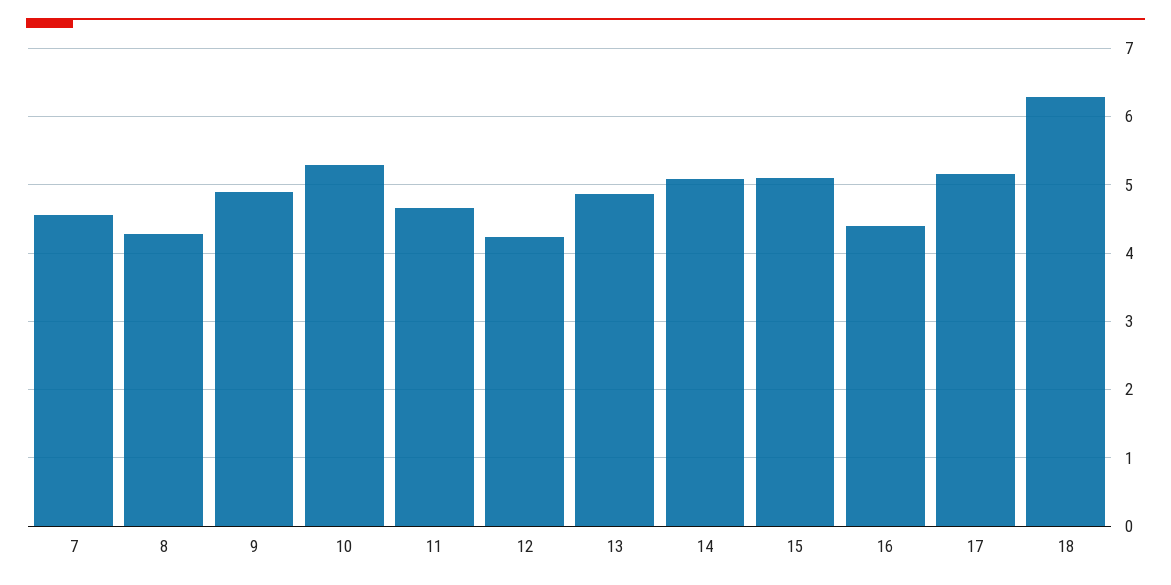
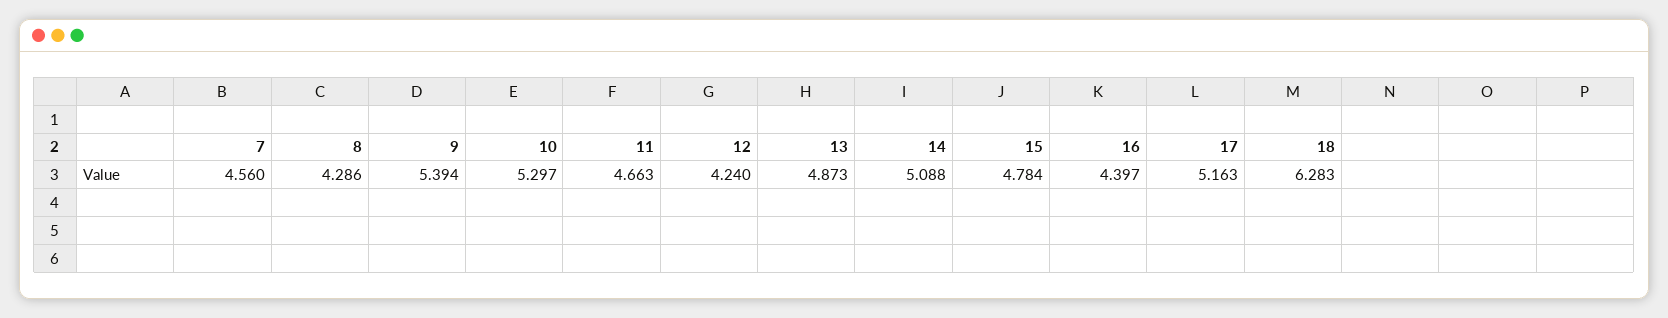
9: 4.9 -> 5.394
15: 5.1 -> 4.784

